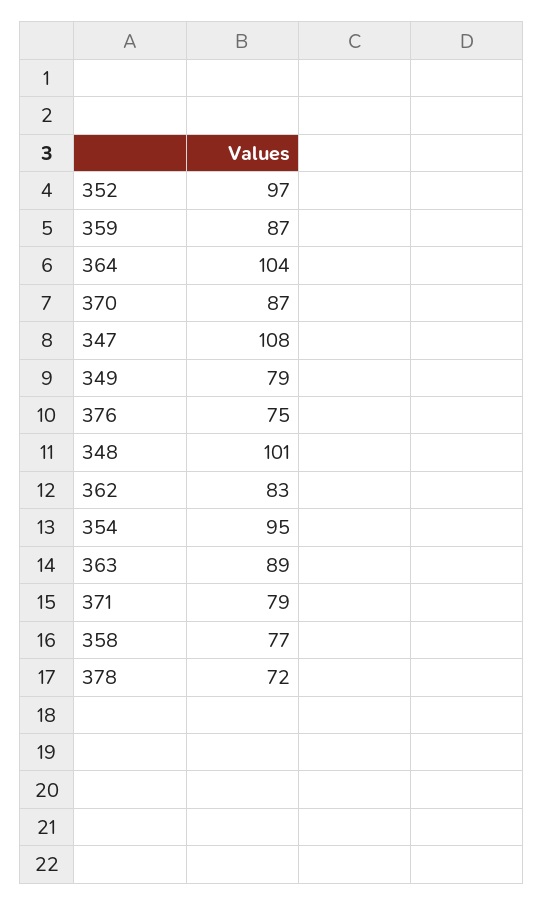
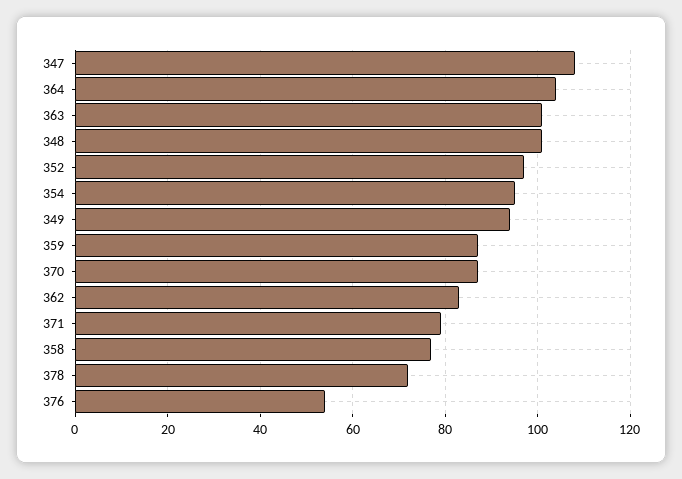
349: 79 -> 95
376: 75 -> 55
363: 89 -> 100

